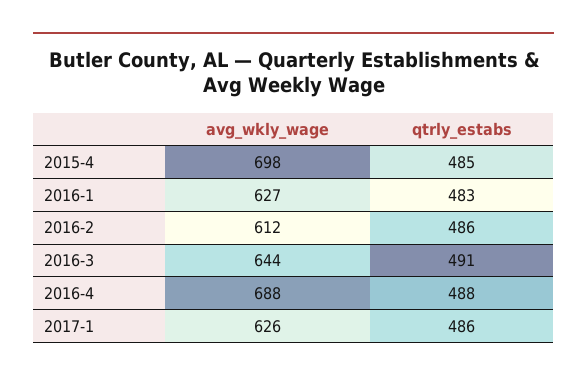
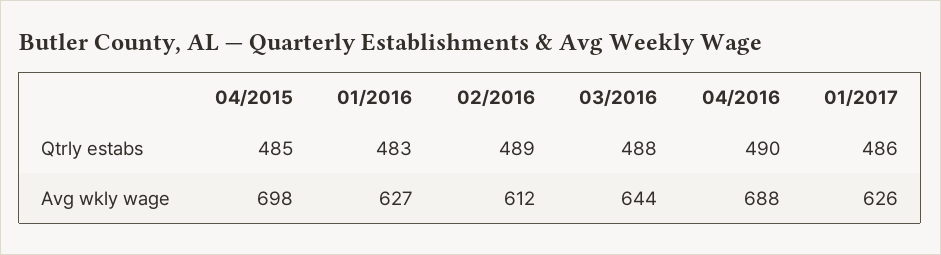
qtrly_estabs, 2016-2: 486 -> 489
qtrly_estabs, 2016-3: 491 -> 488
qtrly_estabs, 2016-4: 488 -> 490

